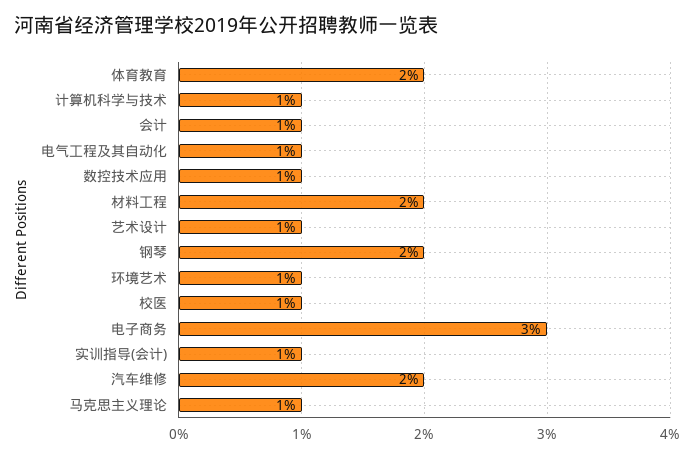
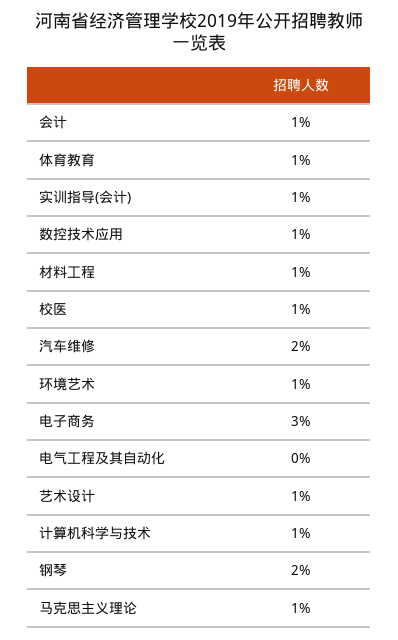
体育教育: 2 -> 1
电气工程及其自动化: 1 -> 0
材料工程: 2 -> 1

